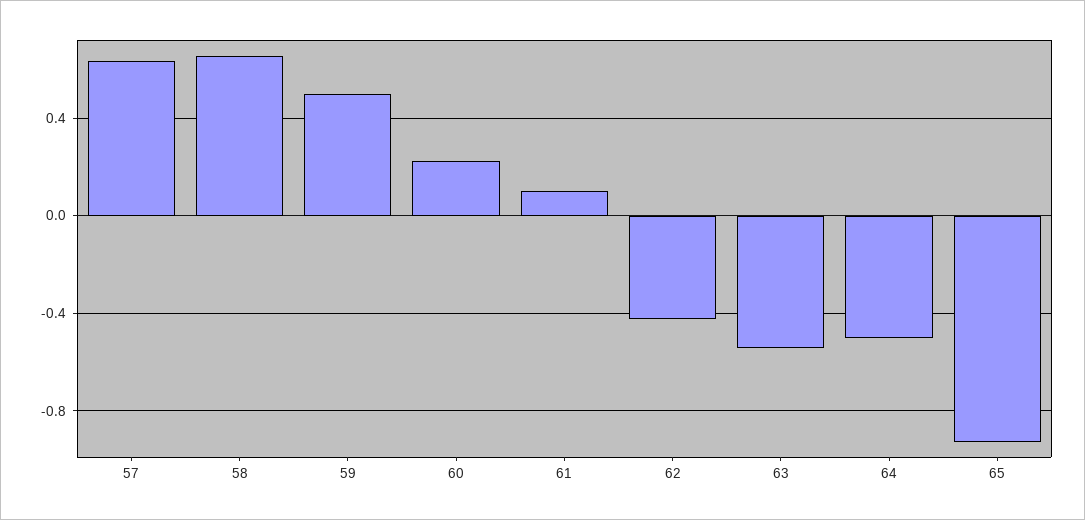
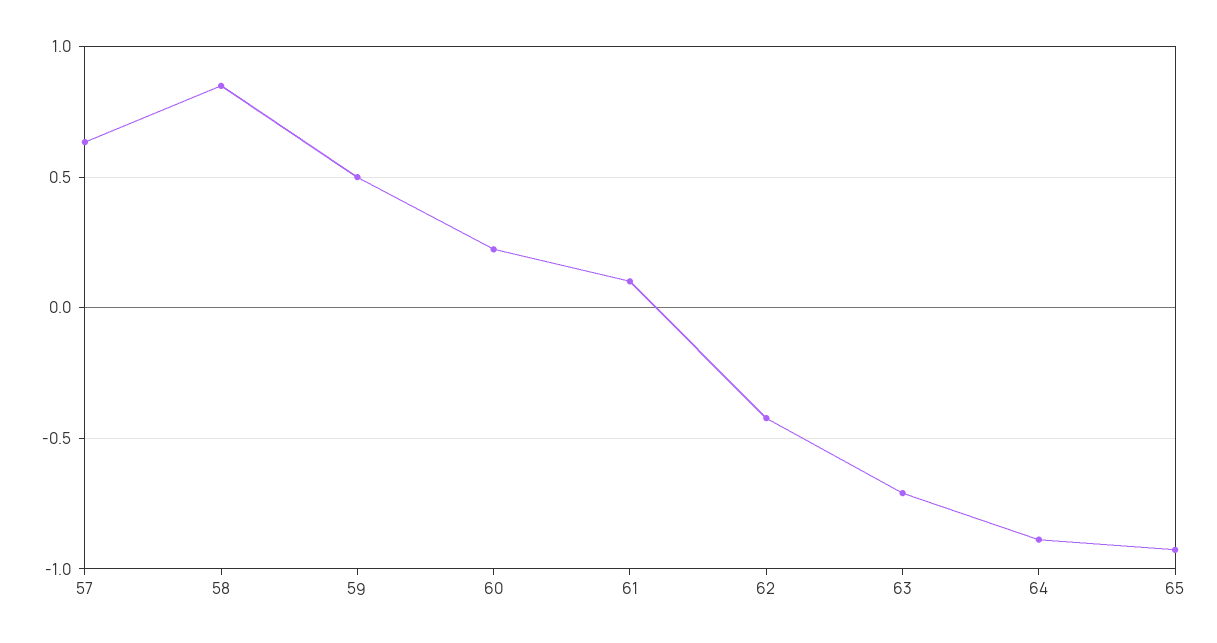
58: 0.65 -> 0.85
63: -0.55 -> -0.7
64: -0.5 -> -0.9

